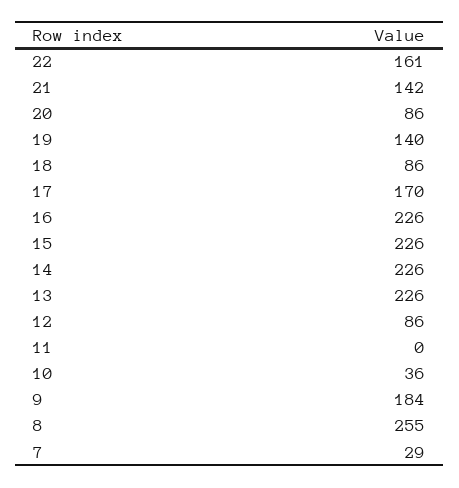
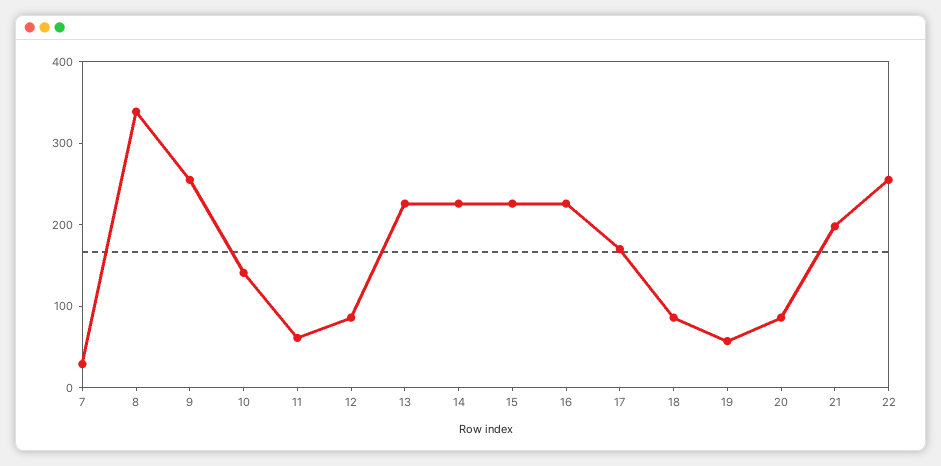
22: 161 -> 260
21: 142 -> 200
19: 140 -> 60
11: 0 -> 60
10: 36 -> 140
9: 184 -> 260
8: 255 -> 340

